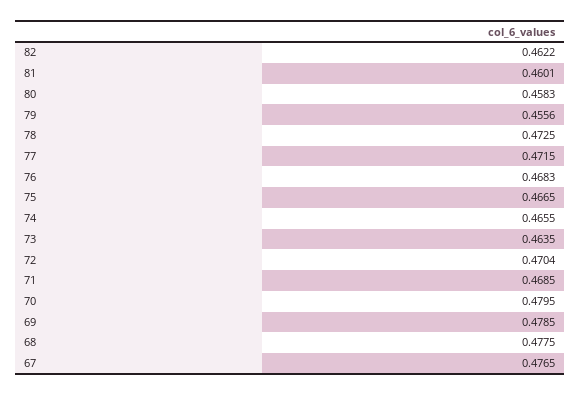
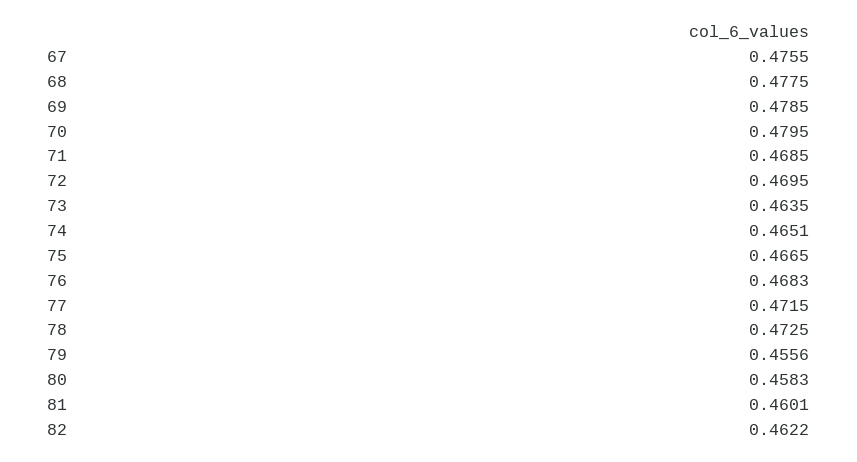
74: 0.4655 -> 0.4651
72: 0.4704 -> 0.4695
67: 0.4765 -> 0.4755

